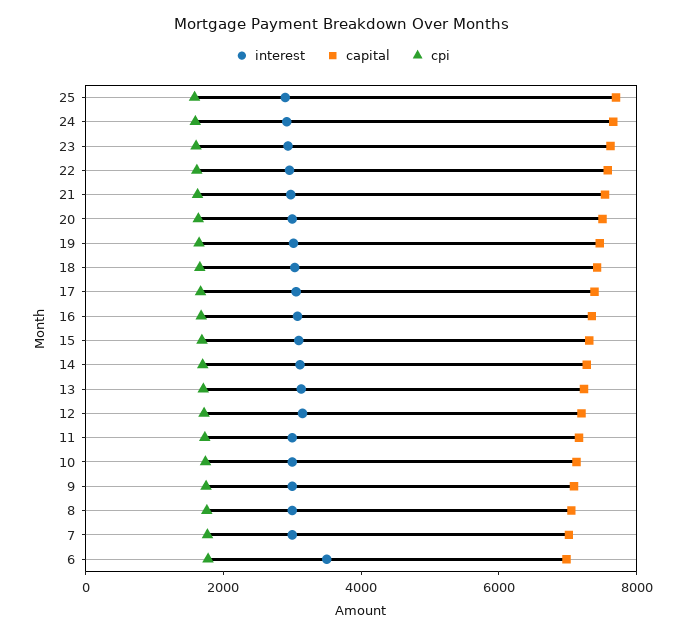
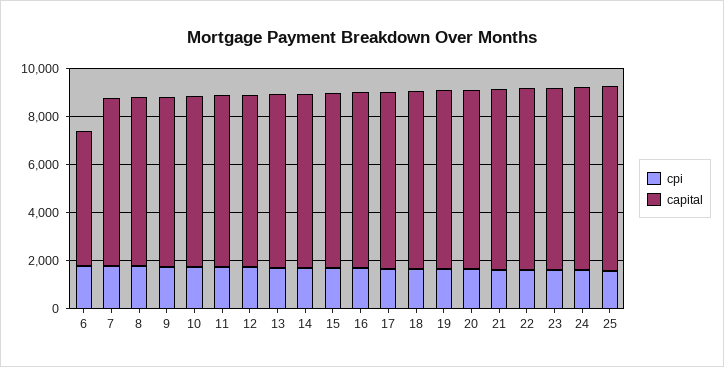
interest, 25: 3000 -> none
interest, 24: 3000 -> none
interest, 23: 3000 -> none
interest, 22: 3000 -> none
interest, 21: 3000 -> none
interest, 20: 3000 -> none
interest, 19: 3000 -> none
interest, 18: 3000 -> none
interest, 17: 3000 -> none
interest, 16: 3000 -> none
interest, 15: 3000 -> none
interest, 14: 3000 -> none
interest, 13: 3000 -> none
interest, 12: 3000 -> none
interest, 11: 3000 -> none
interest, 10: 3000 -> none
interest, 9: 3000 -> none
interest, 8: 3000 -> none
interest, 7: 3000 -> none
interest, 6: 3500 -> none
capital, 6: 7000 -> 5500

